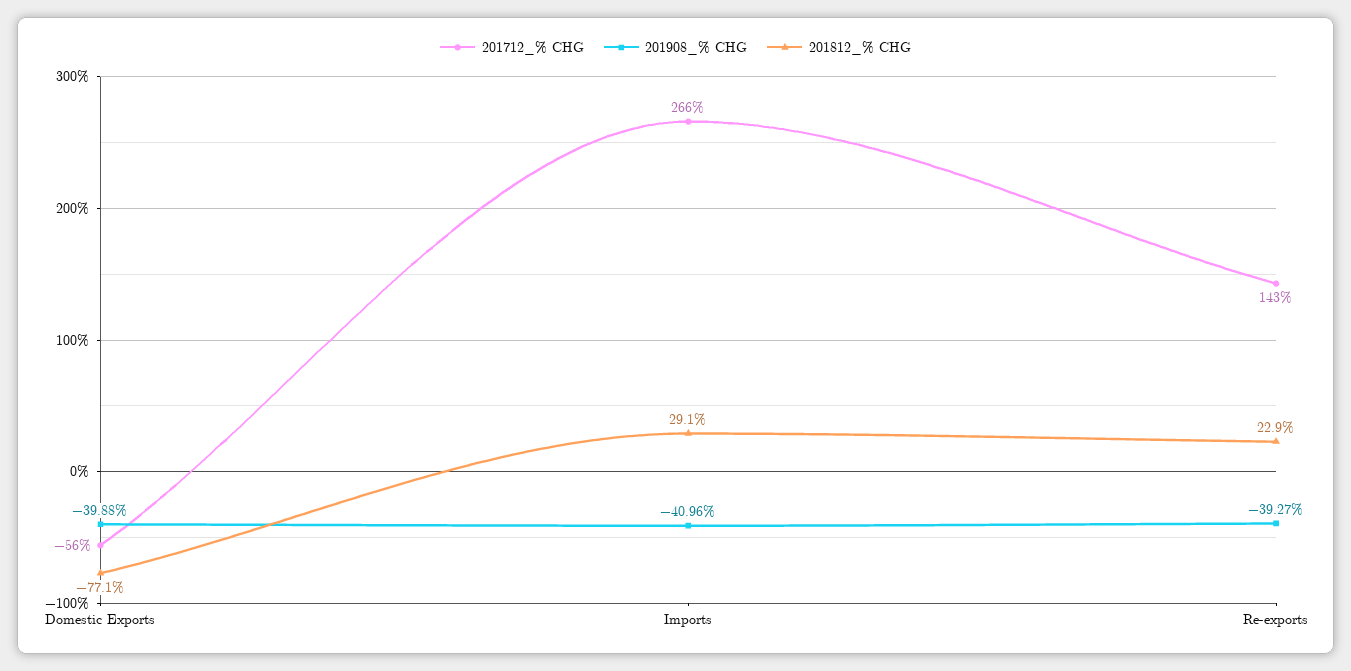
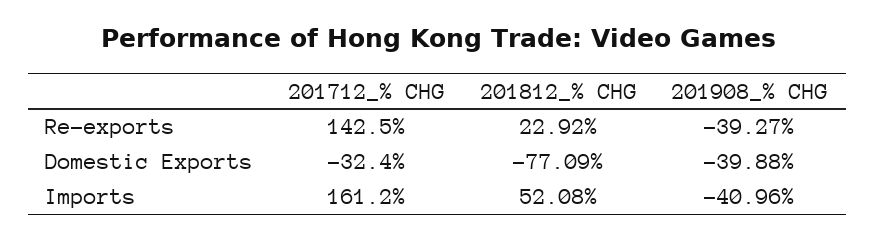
201712_% CHG, Domestic Exports: -56 -> -32.4
201712_% CHG, Imports: 266 -> 161.2
201812_% CHG, Imports: 29.1 -> 52.08

